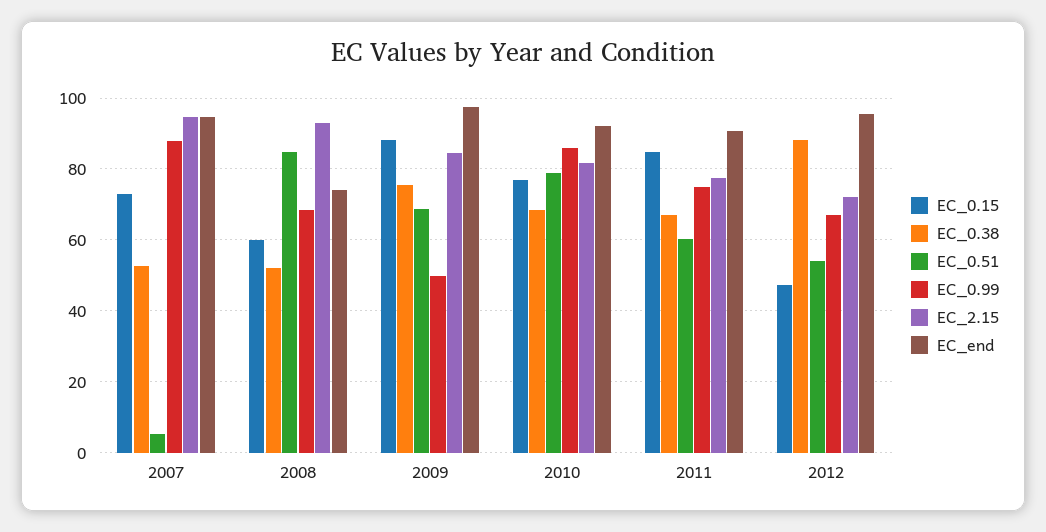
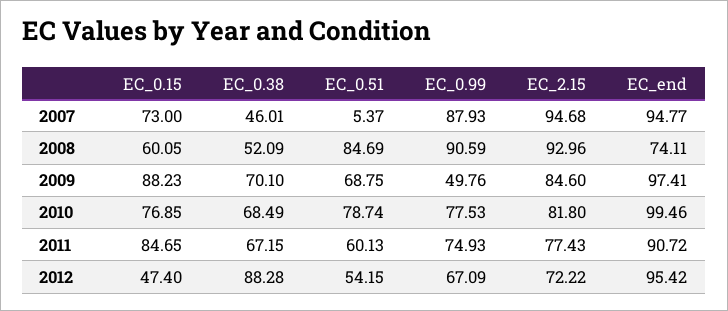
EC_0.38, 2007: 52 -> 46.01
EC_0.99, 2008: 68 -> 90.59
EC_0.38, 2009: 76 -> 70.1
EC_0.99, 2010: 86 -> 77.53
EC_end, 2010: 92 -> 99.46

